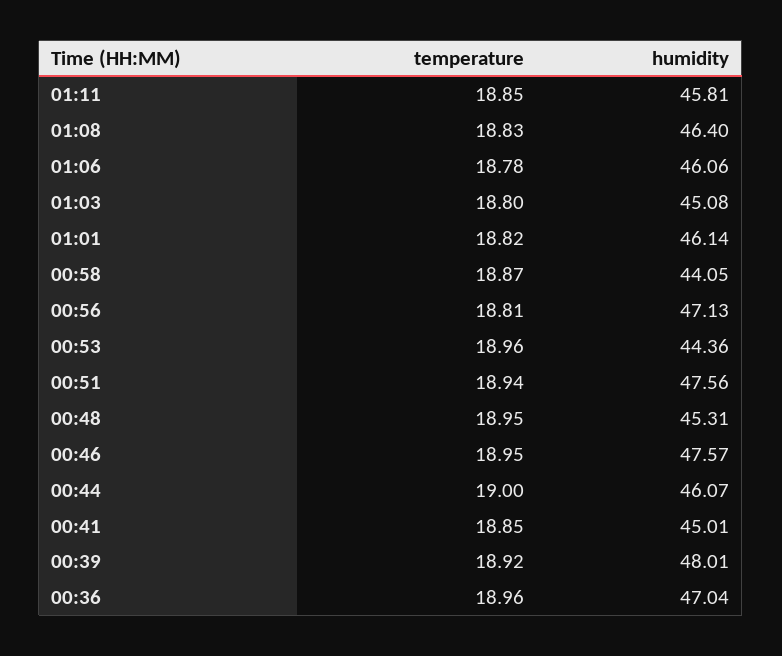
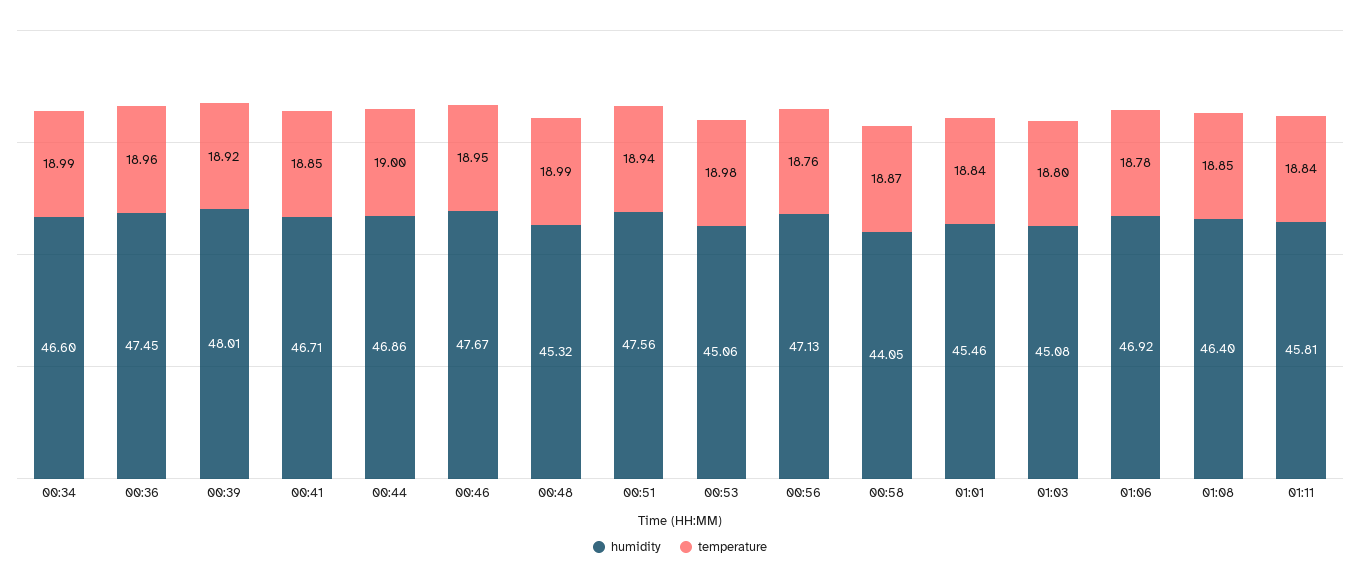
temperature, 01:11: 18.85 -> 18.84
temperature, 01:08: 18.83 -> 18.85
humidity, 01:06: 46.06 -> 46.92
temperature, 01:01: 18.82 -> 18.84
humidity, 01:01: 46.14 -> 45.46
temperature, 00:56: 18.81 -> 18.76
temperature, 00:53: 18.96 -> 18.98
humidity, 00:53: 44.36 -> 45.06
temperature, 00:48: 18.95 -> 18.99
humidity, 00:48: 45.31 -> 45.32
humidity, 00:46: 47.57 -> 47.67
humidity, 00:44: 46.07 -> 46.86
humidity, 00:41: 45.01 -> 46.71
humidity, 00:36: 47.04 -> 47.45
humidity, 00:34: none -> 46.6
temperature, 00:34: none -> 18.99

